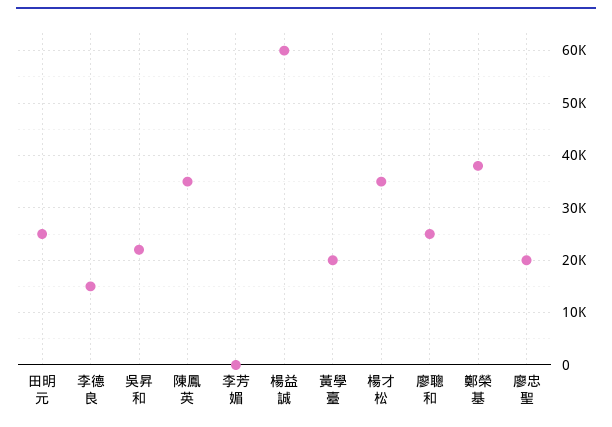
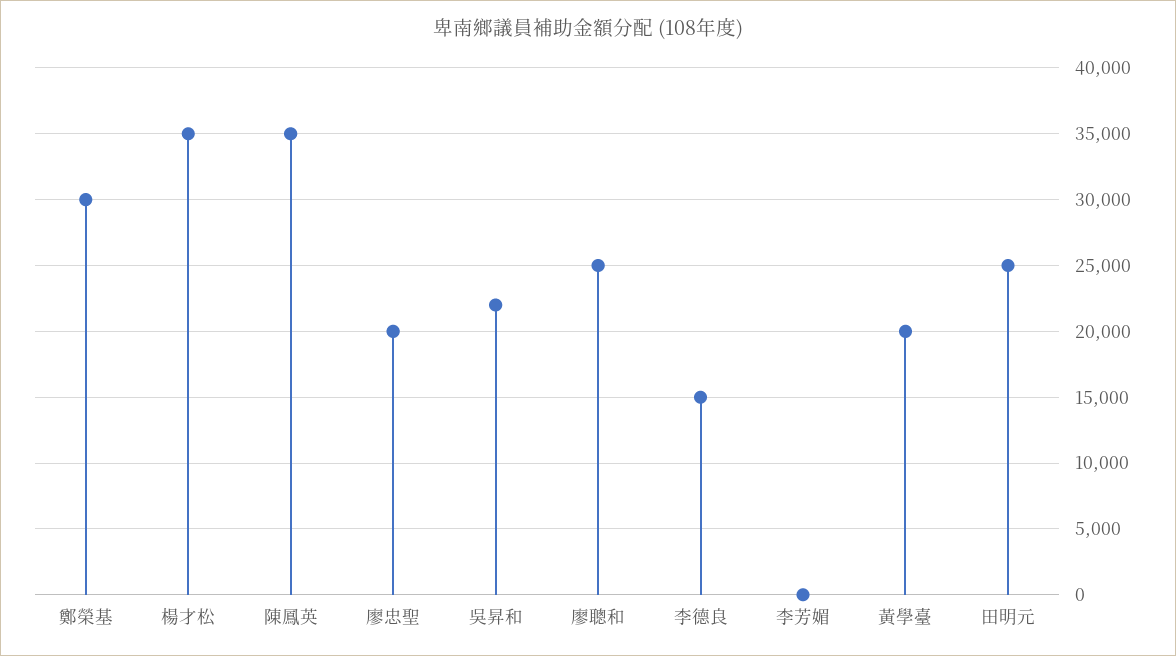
楊益誠: 60000 -> none
鄭榮基: 38000 -> 30000

